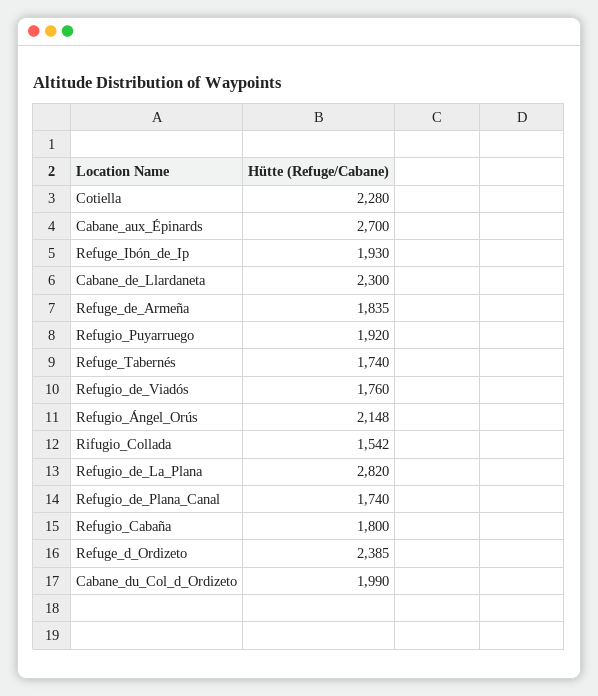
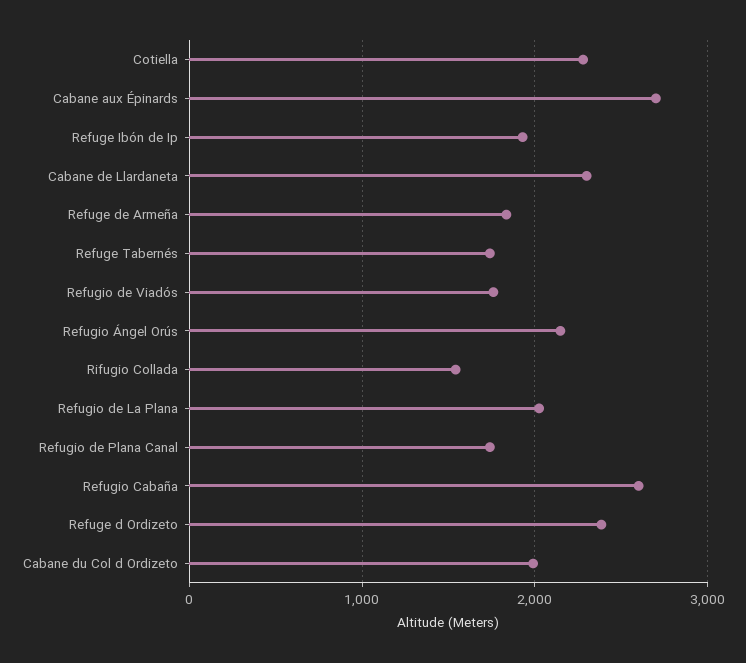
Refugio_Puyarruego: 1920 -> none
Refugio_de_La_Plana: 2820 -> 2000
Refugio_Cabaña: 1800 -> 2600

